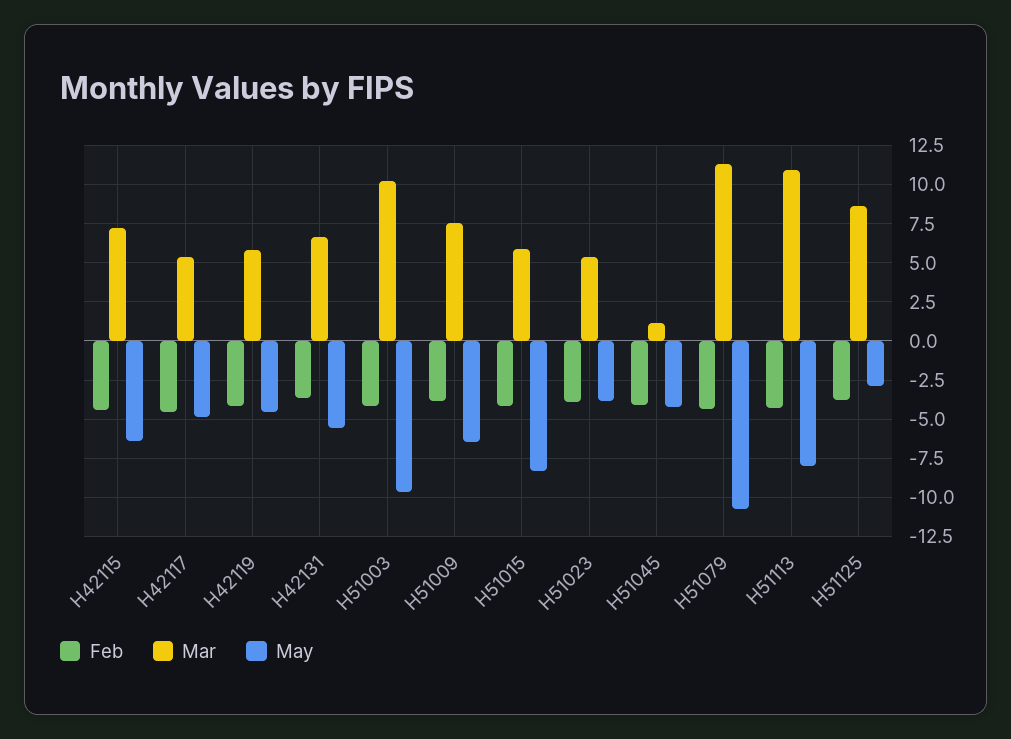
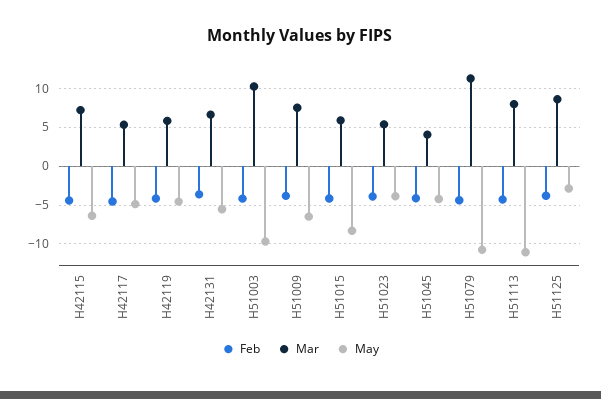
Mar, H51045: 1 -> 4
Mar, H51113: 11 -> 8
May, H51113: -8 -> -11

